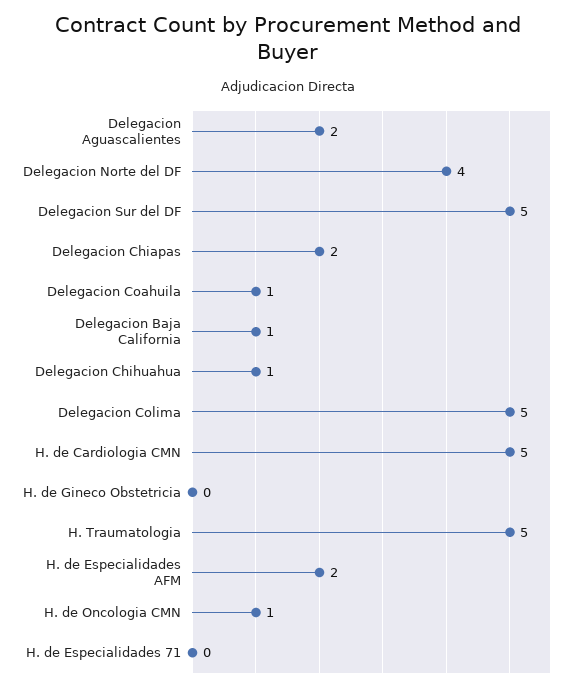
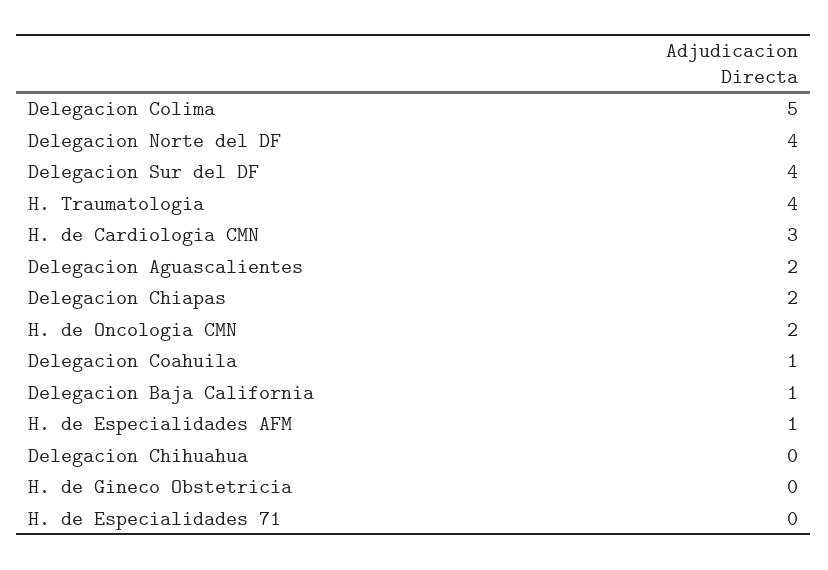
Delegacion Sur del DF: 5 -> 4
Delegacion Chihuahua: 1 -> 0
H. de Cardiologia CMN: 5 -> 3
H. Traumatologia: 5 -> 4
H. de Especialidades AFM: 2 -> 1
H. de Oncologia CMN: 1 -> 2

